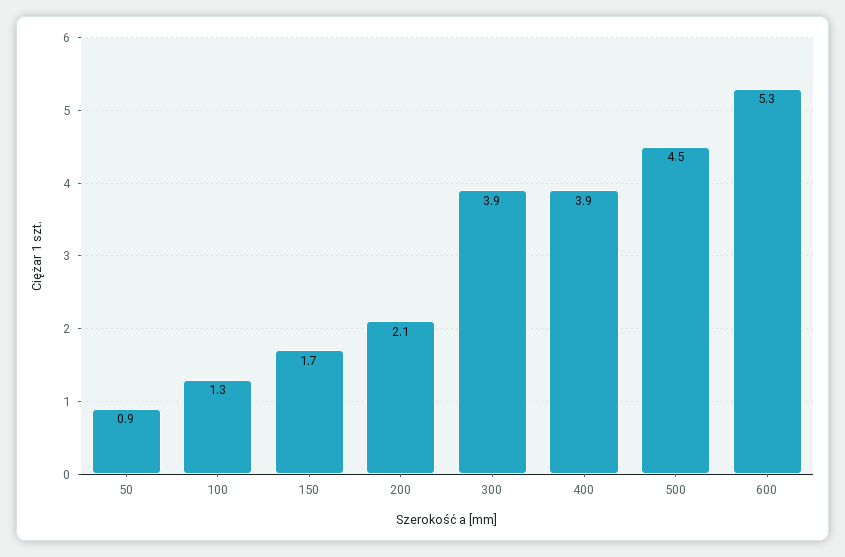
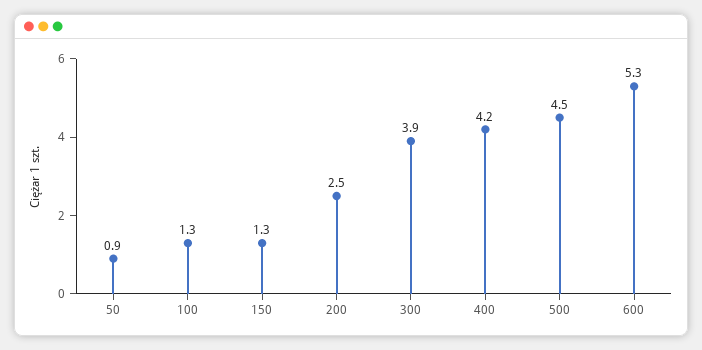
150: 1.7 -> 1.3
200: 2.1 -> 2.5
400: 3.9 -> 4.2

